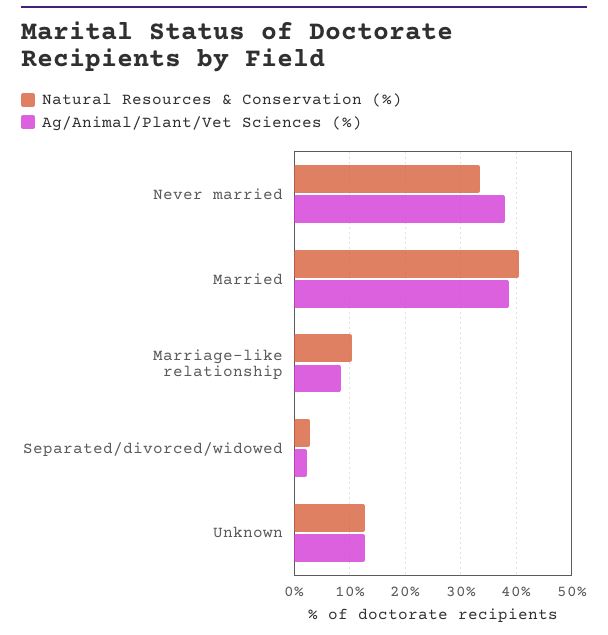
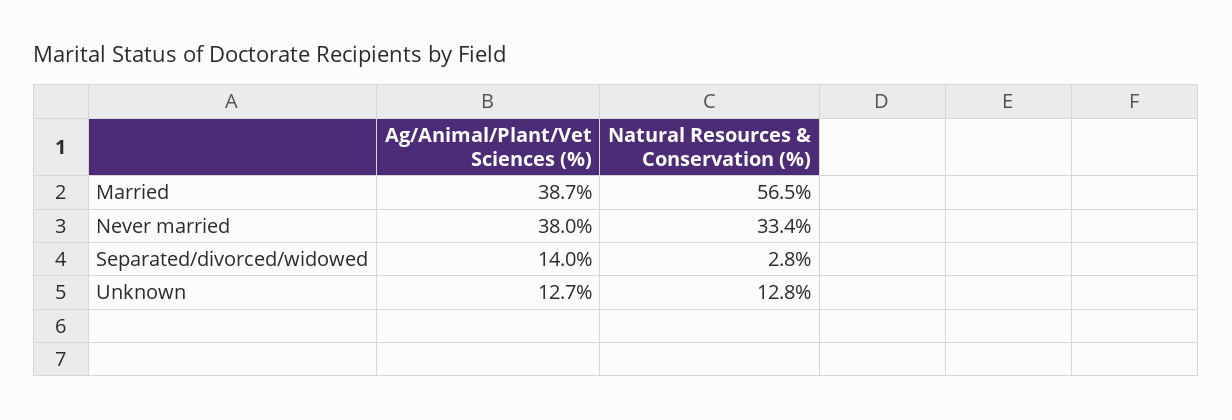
Natural Resources & Conservation (%), Married: 40 -> 56.5
Natural Resources & Conservation (%), Marriage-like relationship: 10 -> none
Ag/Animal/Plant/Vet Sciences (%), Marriage-like relationship: 8 -> none
Ag/Animal/Plant/Vet Sciences (%), Separated/divorced/widowed: 2 -> 14

